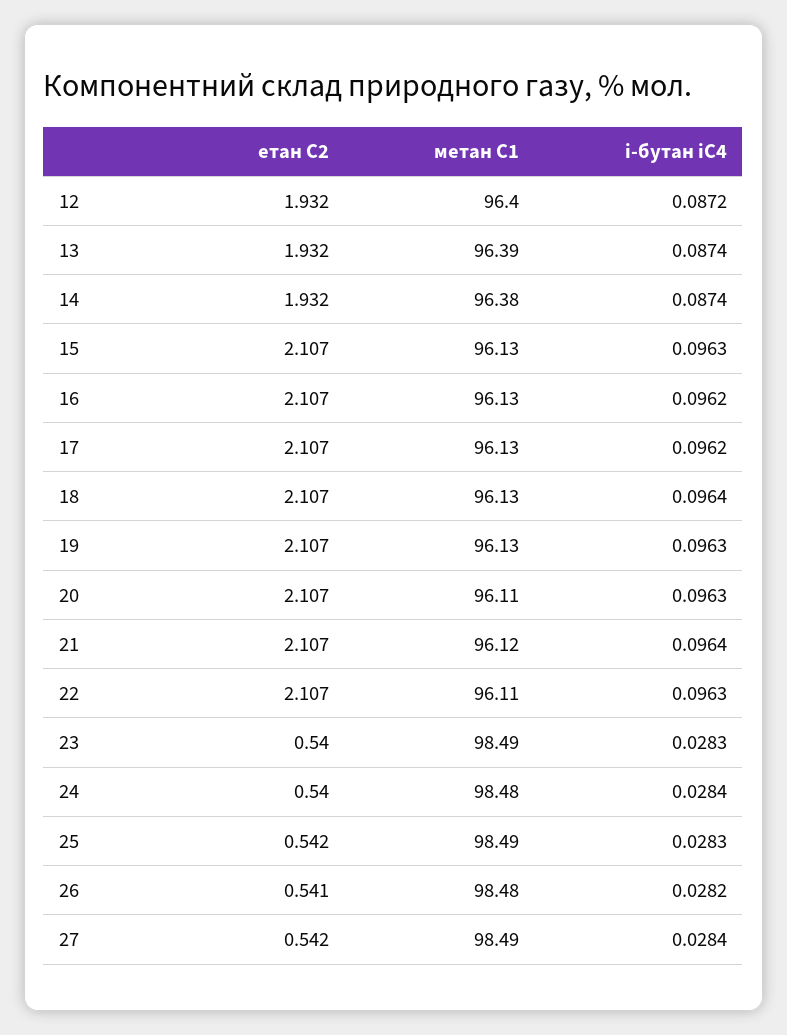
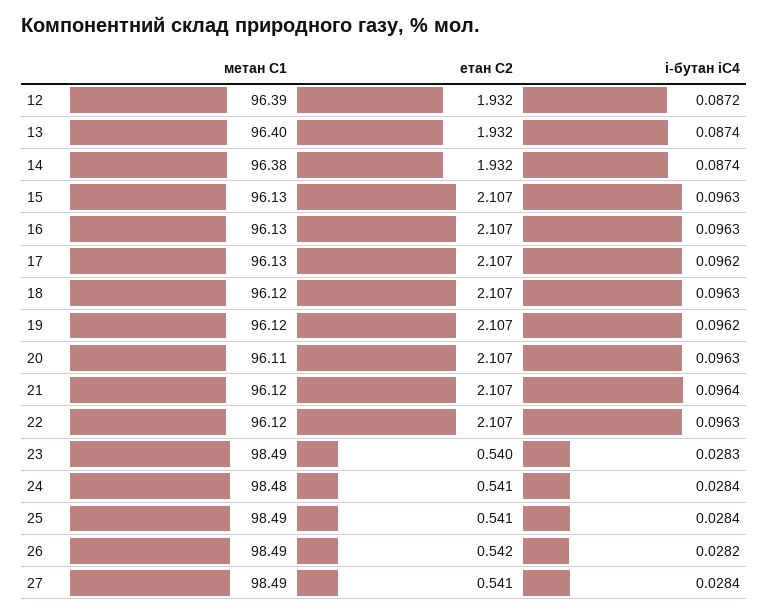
метан С1, 12: 96.4 -> 96.39
метан С1, 13: 96.39 -> 96.4
і-бутан іС4, 16: 0.0962 -> 0.0963
метан С1, 18: 96.13 -> 96.12
і-бутан іС4, 18: 0.0964 -> 0.0963
метан С1, 19: 96.13 -> 96.12
і-бутан іС4, 19: 0.0963 -> 0.0962
метан С1, 22: 96.11 -> 96.12
етан С2, 24: 0.54 -> 0.541
етан С2, 25: 0.542 -> 0.541
і-бутан іС4, 25: 0.0283 -> 0.0284
етан С2, 26: 0.541 -> 0.542
метан С1, 26: 98.48 -> 98.49
етан С2, 27: 0.542 -> 0.541

